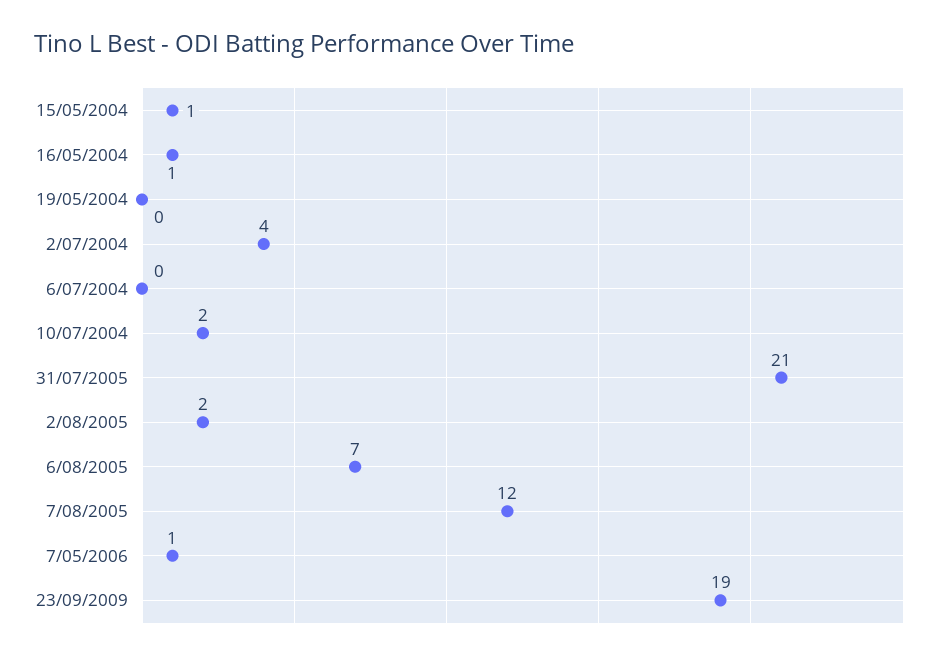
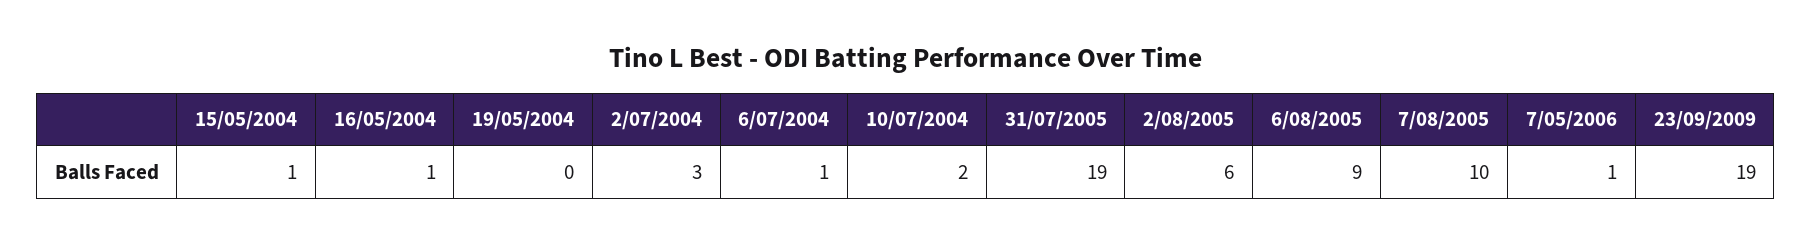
2/07/2004: 4 -> 3
6/07/2004: 0 -> 1
31/07/2005: 21 -> 19
2/08/2005: 2 -> 6
6/08/2005: 7 -> 9
7/08/2005: 12 -> 10

